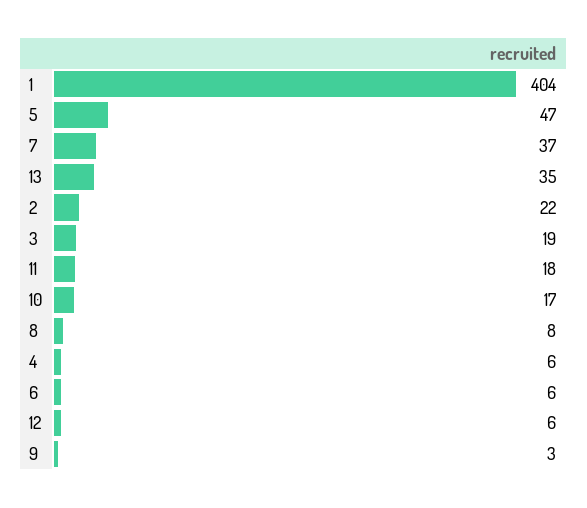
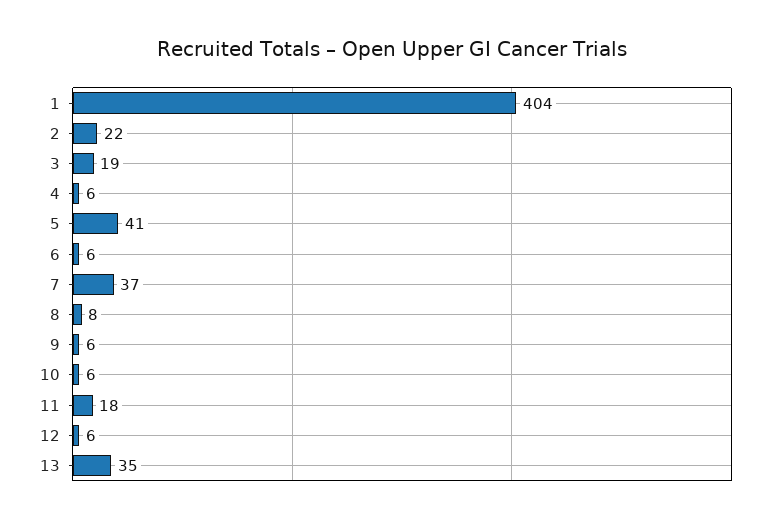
5: 47 -> 41
10: 17 -> 6
9: 3 -> 6

